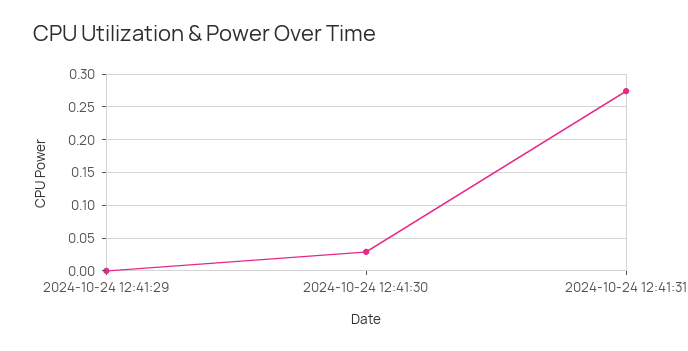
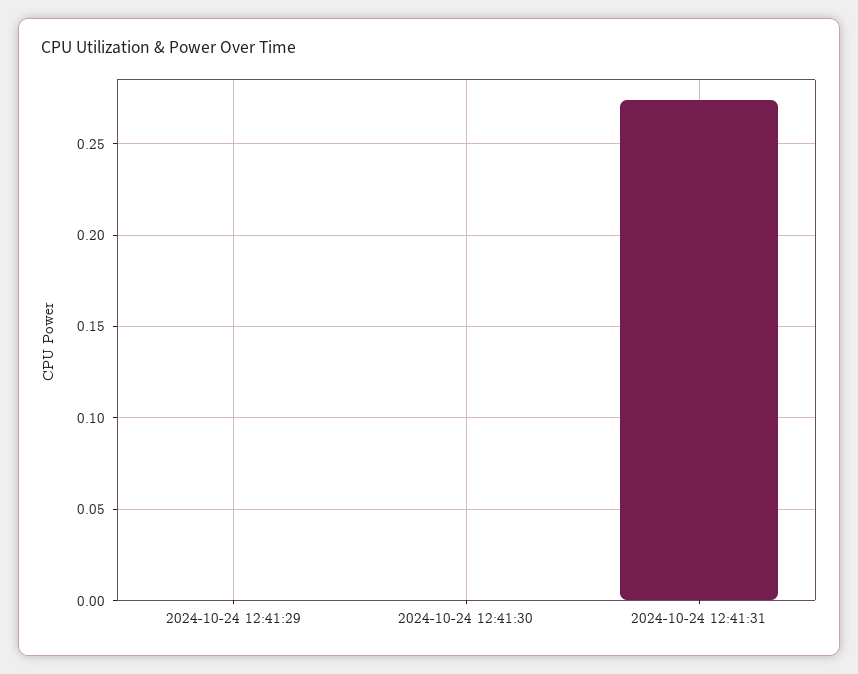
2024-10-24 12:41:30: 0.03 -> 0

